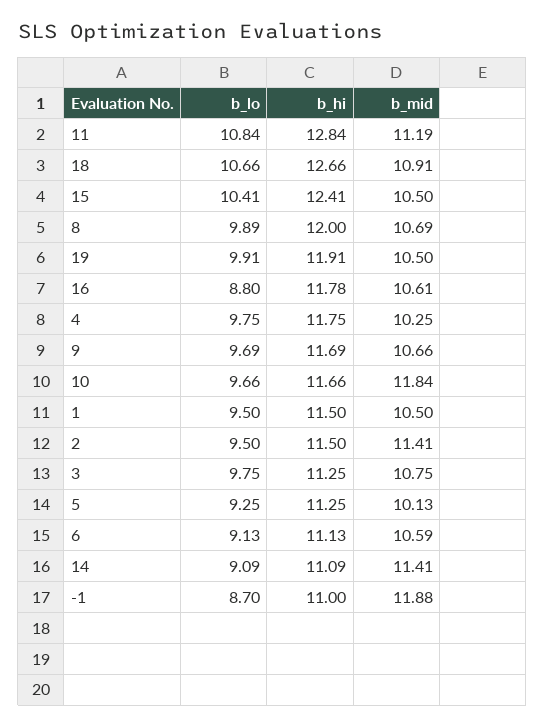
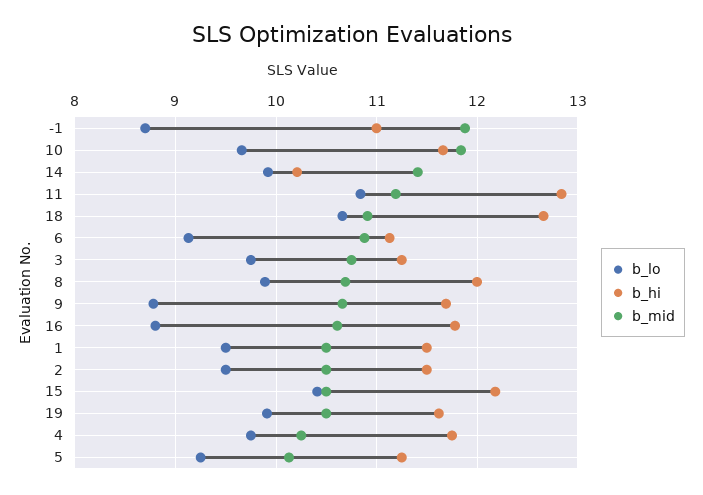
b_hi, 15: 12.41 -> 12.2
b_hi, 19: 11.91 -> 11.6
b_lo, 9: 9.69 -> 8.8
b_mid, 2: 11.41 -> 10.5
b_mid, 6: 10.59 -> 10.9
b_lo, 14: 9.09 -> 9.9
b_hi, 14: 11.09 -> 10.2

